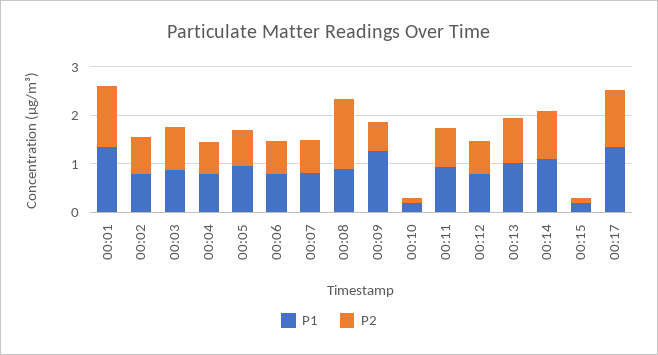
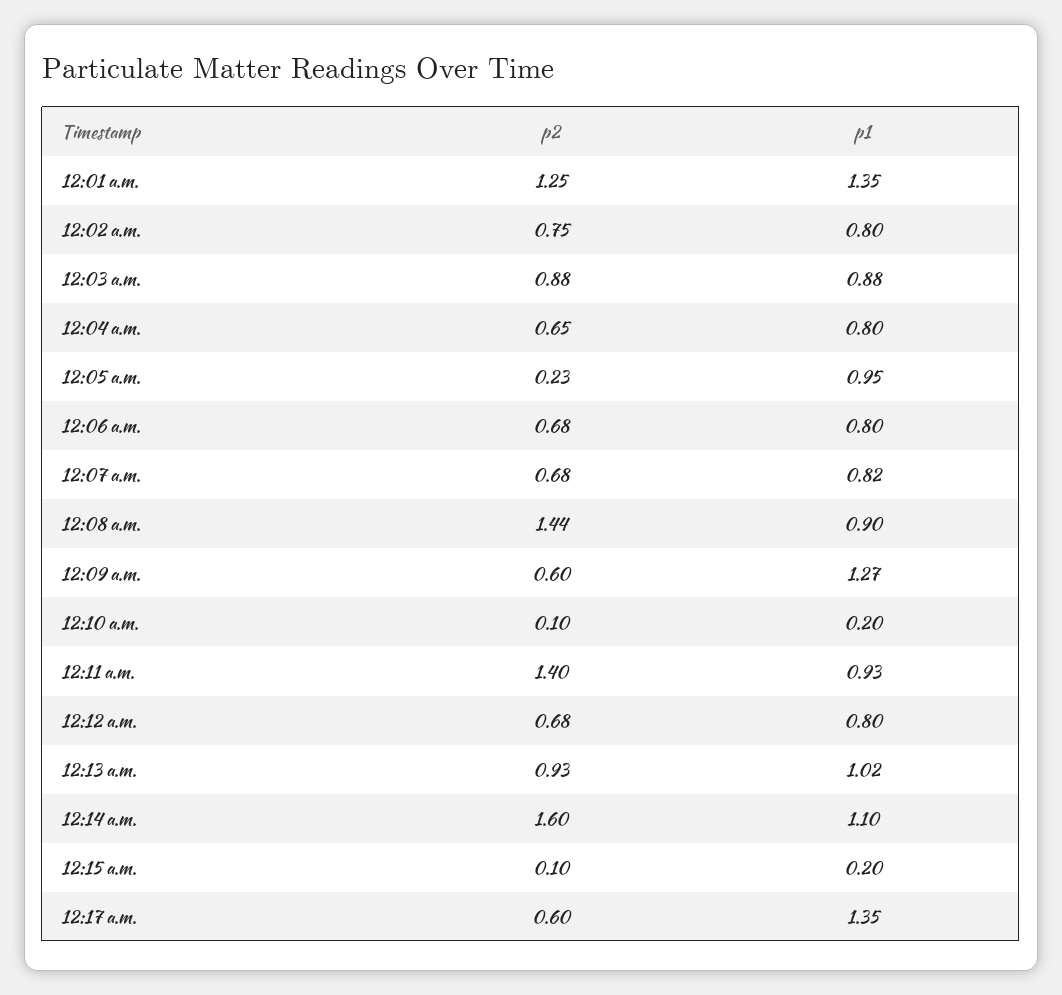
P2, 00:05: 0.8 -> 0.23
P2, 00:11: 0.8 -> 1.4
P2, 00:14: 1 -> 1.6
P2, 00:17: 1.2 -> 0.6

